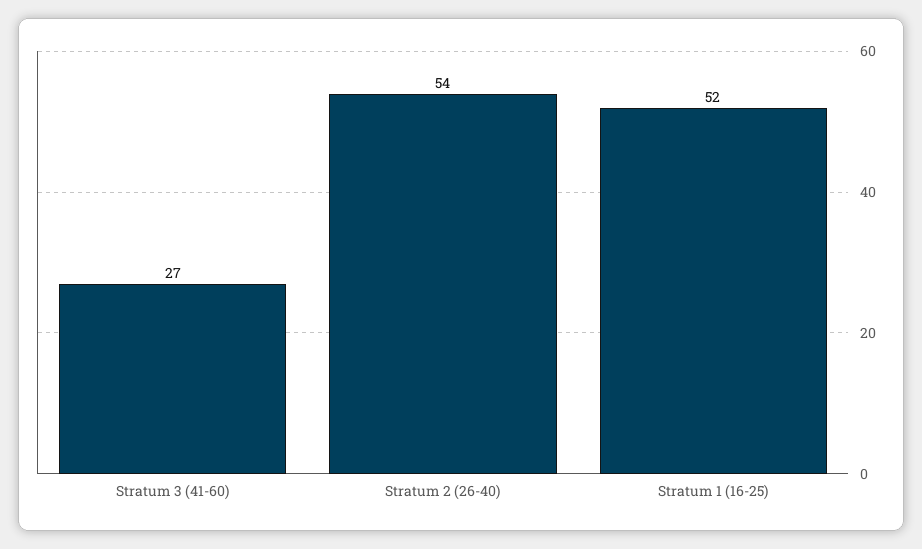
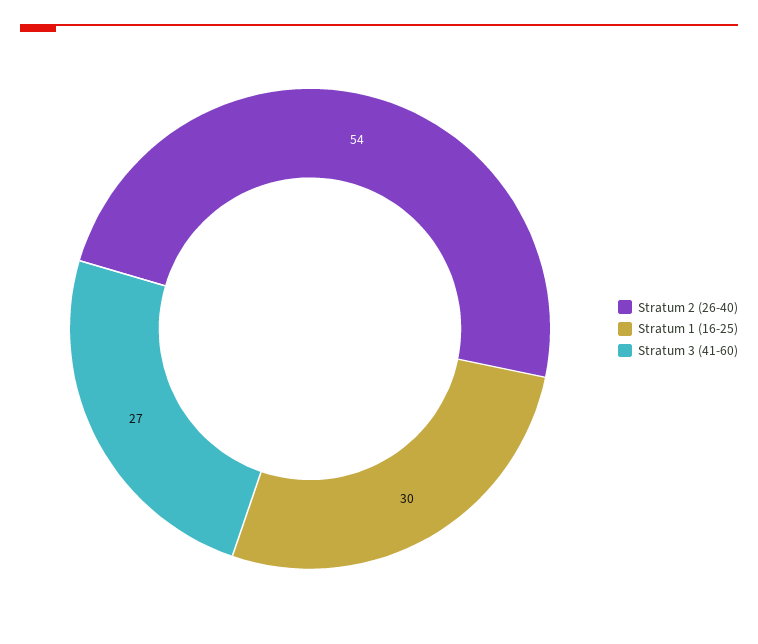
Stratum 1 (16-25): 52 -> 30

